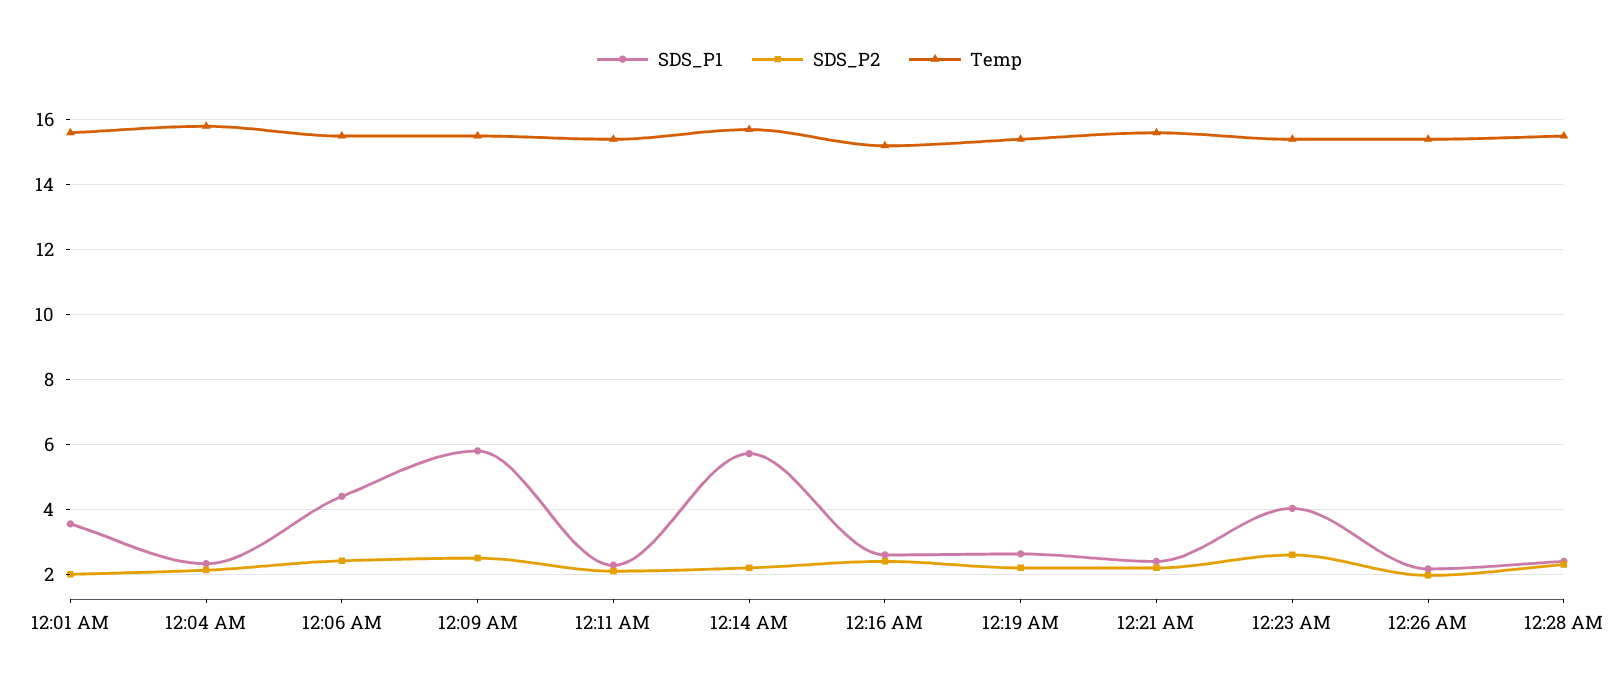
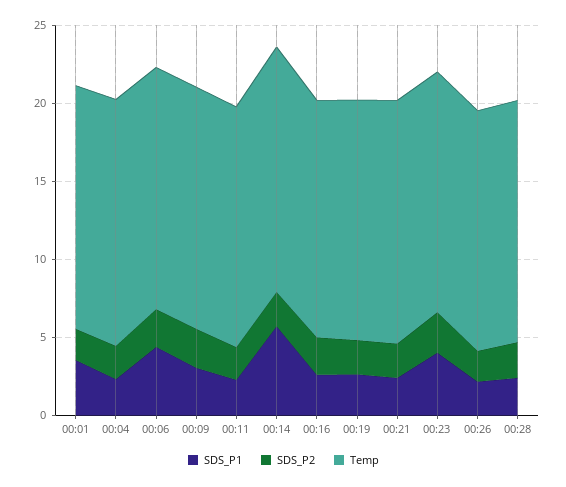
SDS_P1, 12:09 AM: 5.8 -> 3

